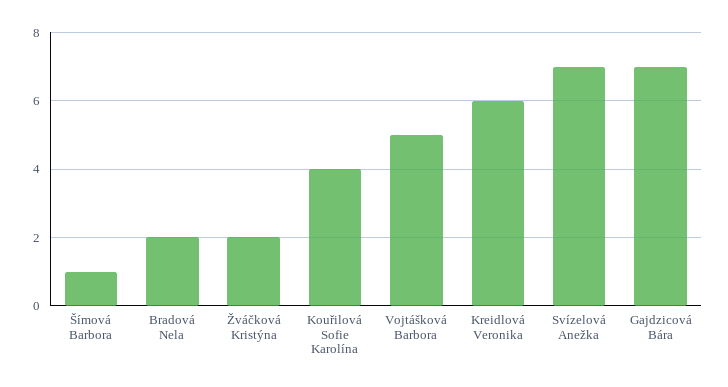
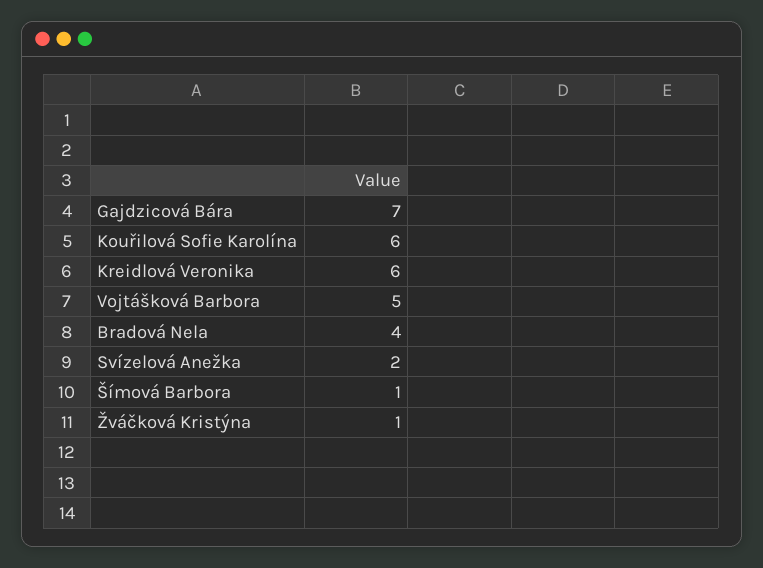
Bradová Nela: 2 -> 4
Žváčková Kristýna: 2 -> 1
Kouřilová Sofie Karolína: 4 -> 6
Svízelová Anežka: 7 -> 2

